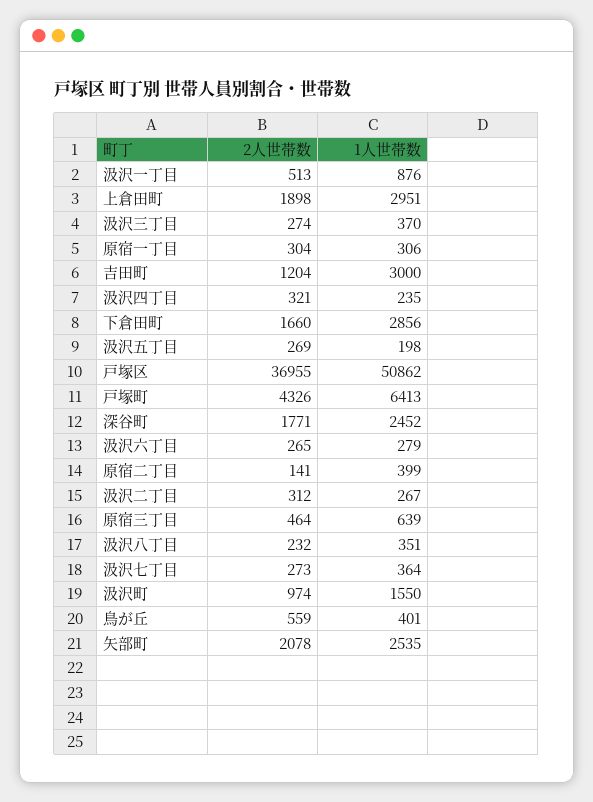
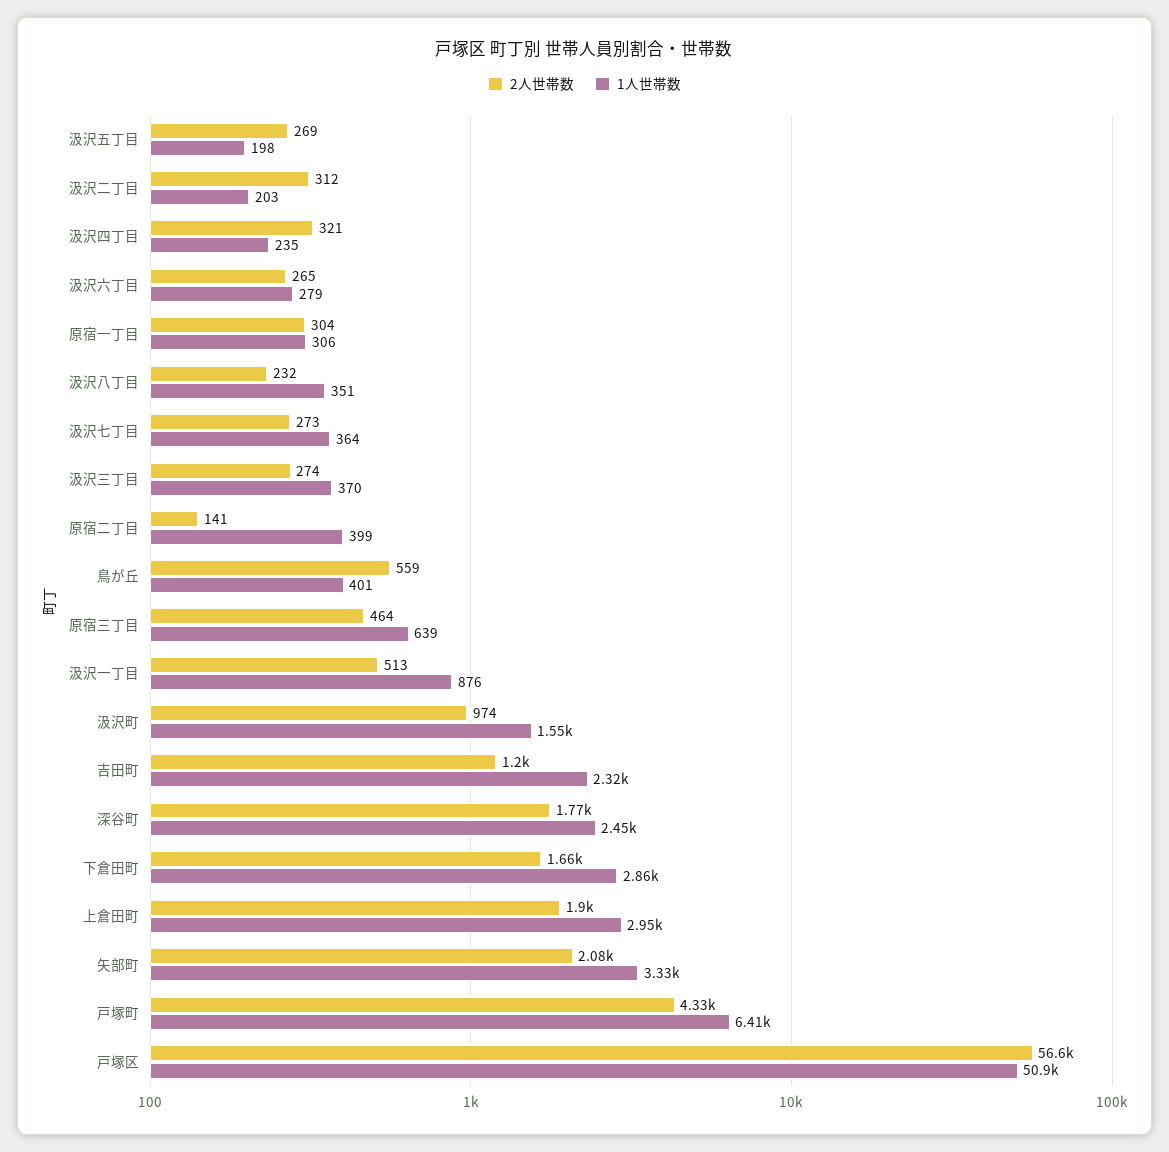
1人世帯数, 吉田町: 3000 -> 2320
2人世帯数, 戸塚区: 36955 -> 56600
1人世帯数, 汲沢二丁目: 267 -> 203
1人世帯数, 矢部町: 2535 -> 3330

